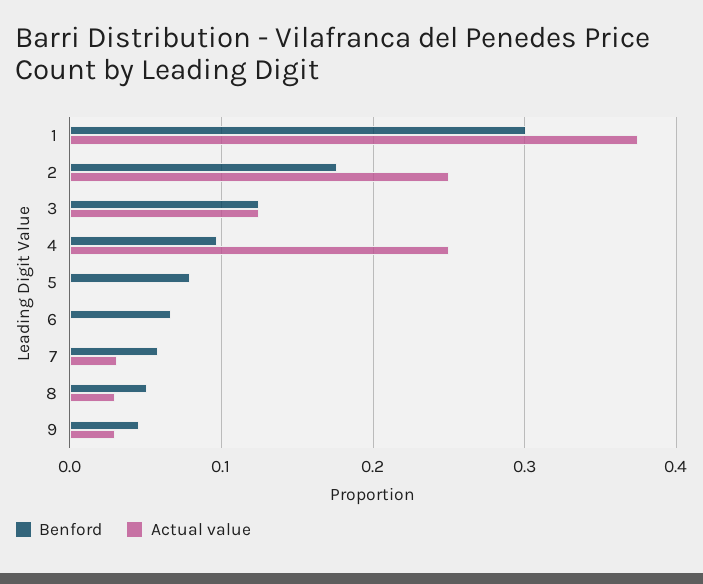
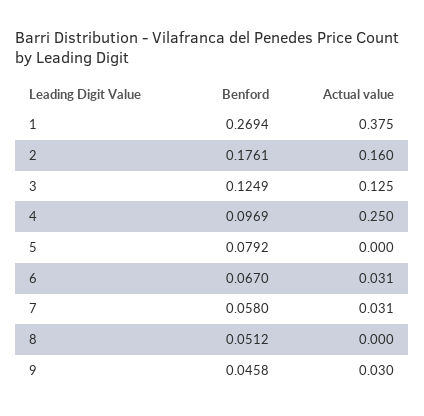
Benford, 1: 0.3 -> 0.2694
Actual value, 2: 0.25 -> 0.16
Actual value, 6: 0 -> 0.031
Actual value, 8: 0.03 -> 0

